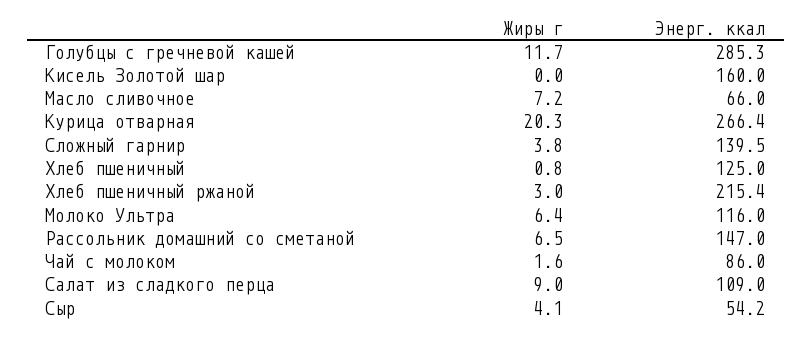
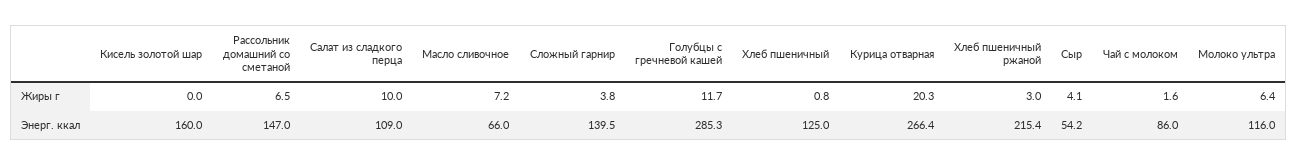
Жиры г, Салат из сладкого перца: 9 -> 10

